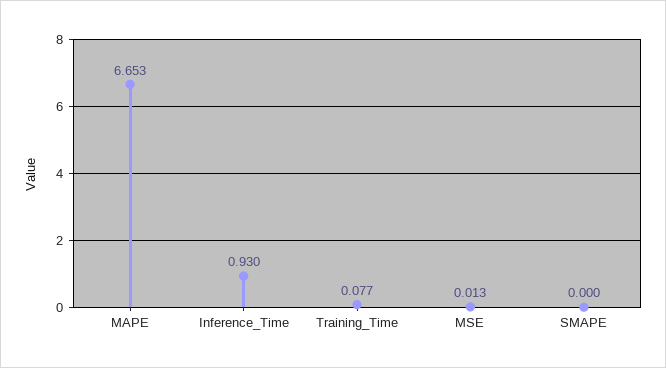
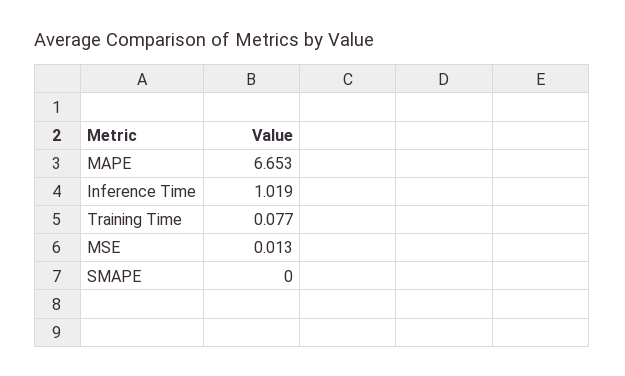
Inference_Time: 0.93 -> 1.019

